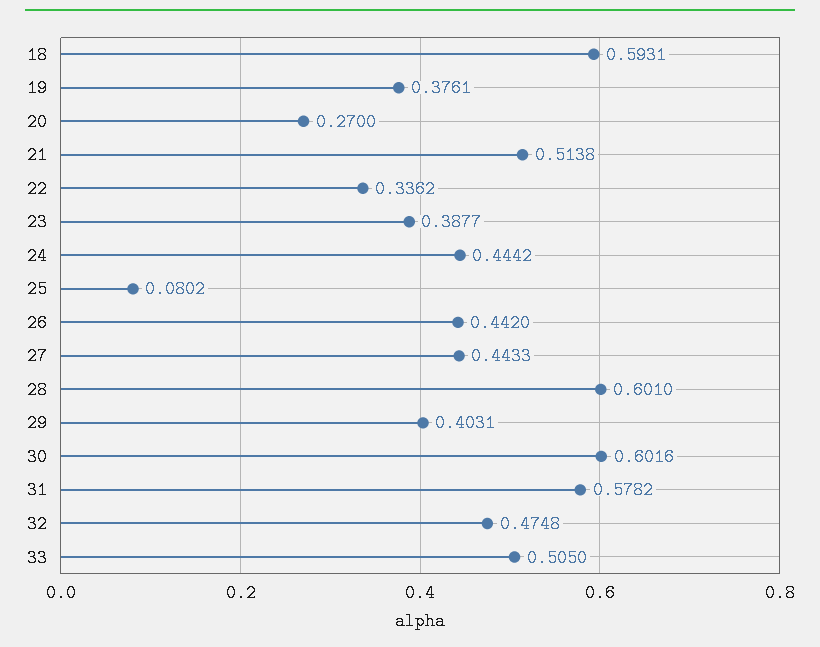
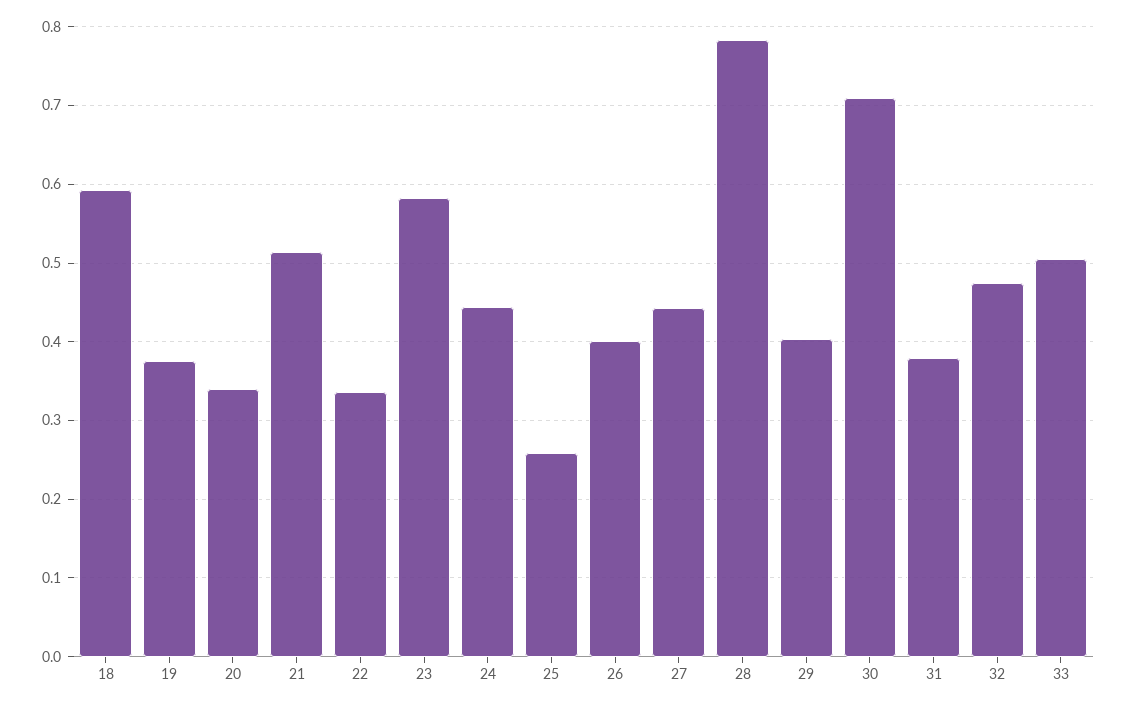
20: 0.27 -> 0.34
23: 0.3877 -> 0.58
25: 0.0802 -> 0.26
26: 0.442 -> 0.4
28: 0.601 -> 0.78
30: 0.6016 -> 0.71
31: 0.5782 -> 0.38

